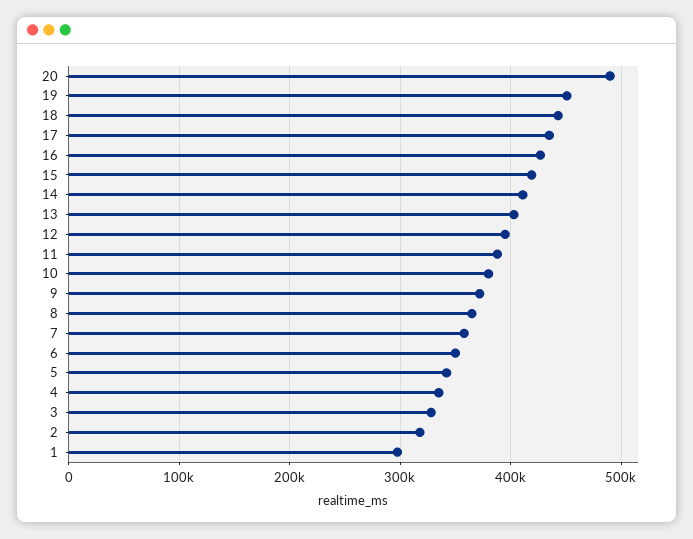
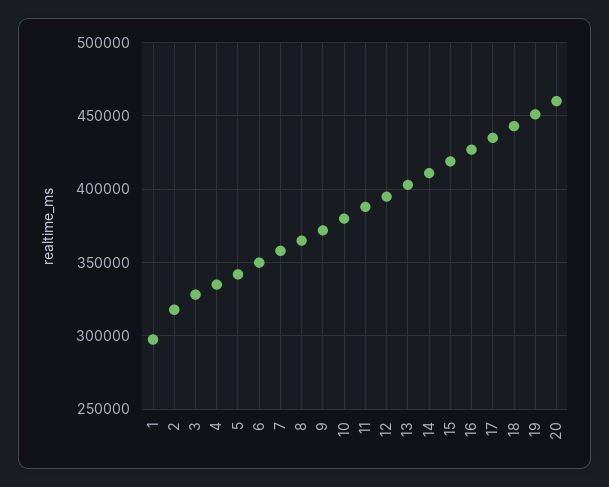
20: 490000 -> 460000

